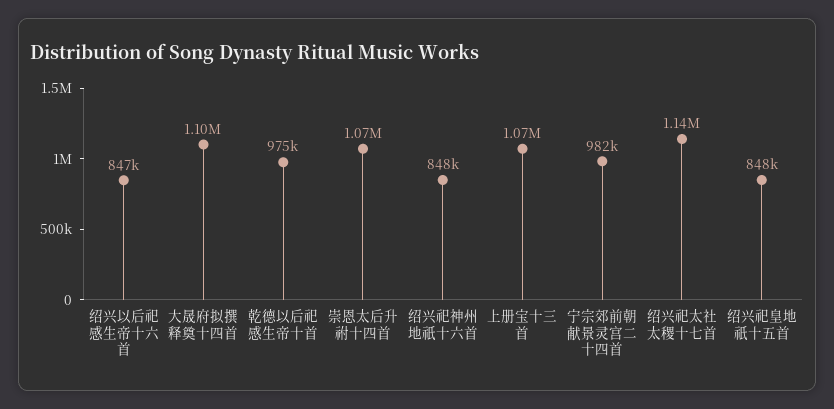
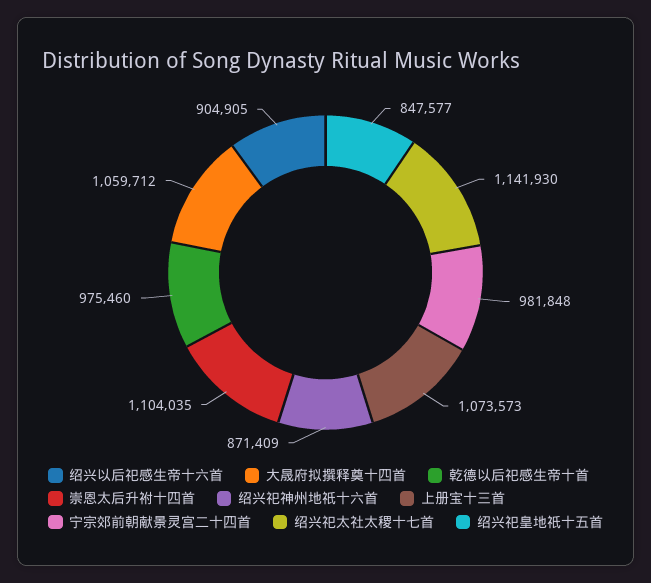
绍兴以后祀感生帝十六首: 847000 -> 904905
大晟府拟撰释奠十四首: 1100000 -> 1059712
崇恩太后升祔十四首: 1070000 -> 1104035
绍兴祀神州地祇十六首: 848000 -> 871409

